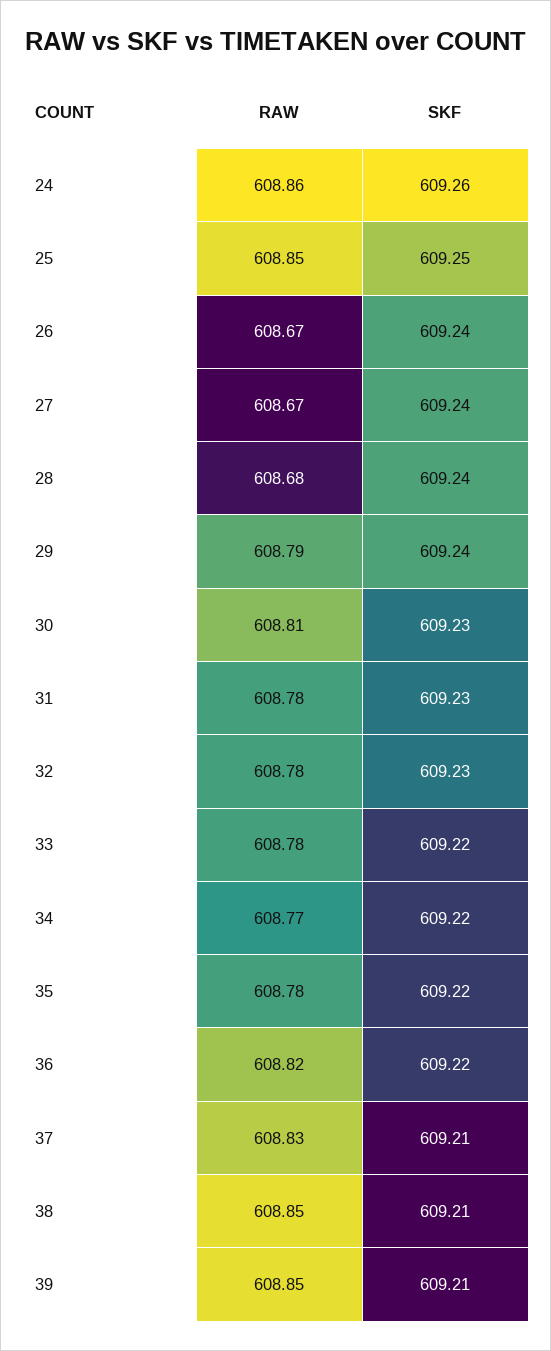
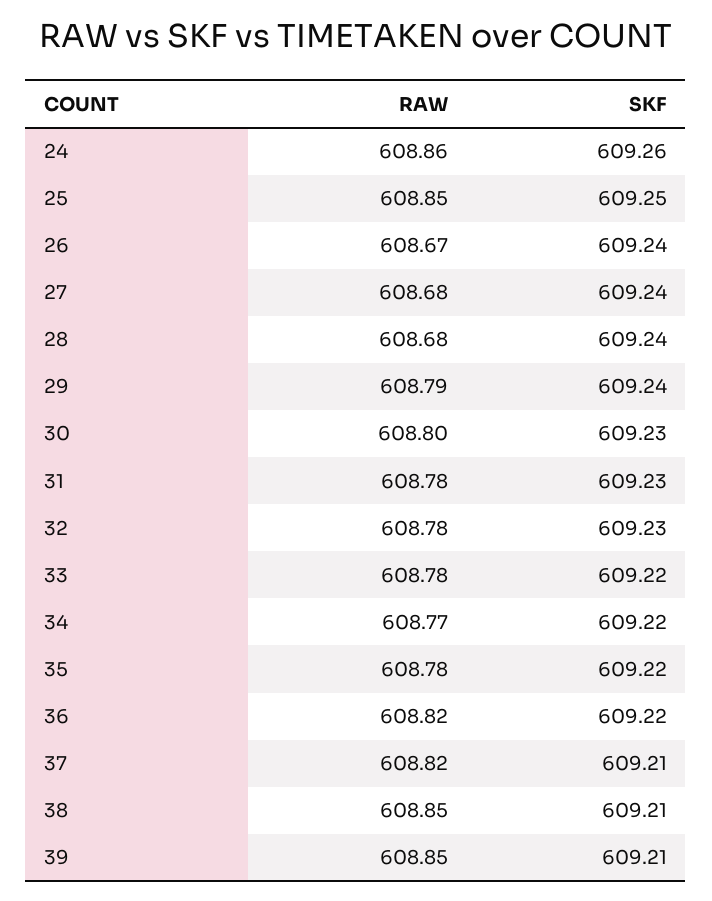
RAW, 27: 608.67 -> 608.68
RAW, 30: 608.81 -> 608.8
RAW, 37: 608.83 -> 608.82

